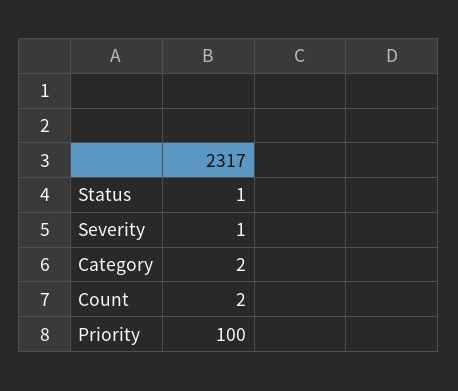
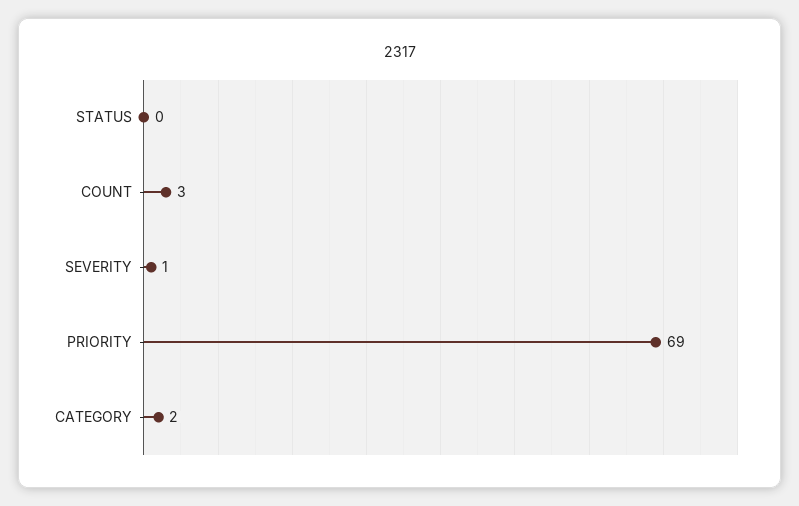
Status: 1 -> 0
Count: 2 -> 3
Priority: 100 -> 69

